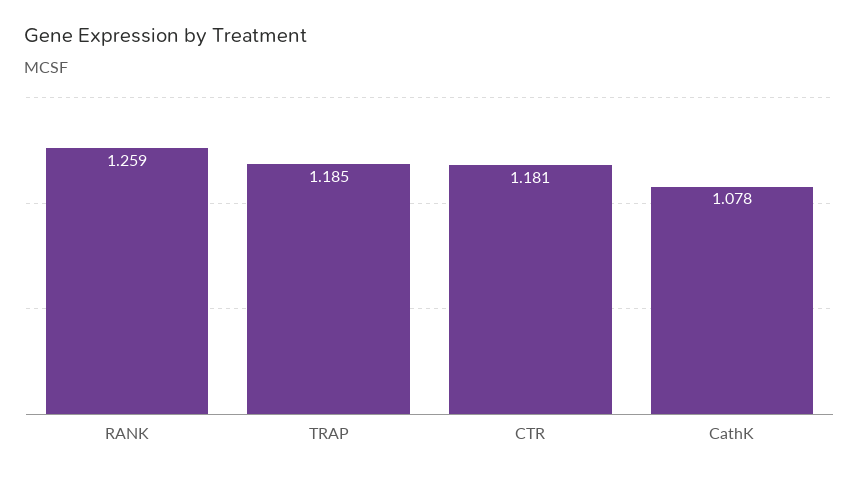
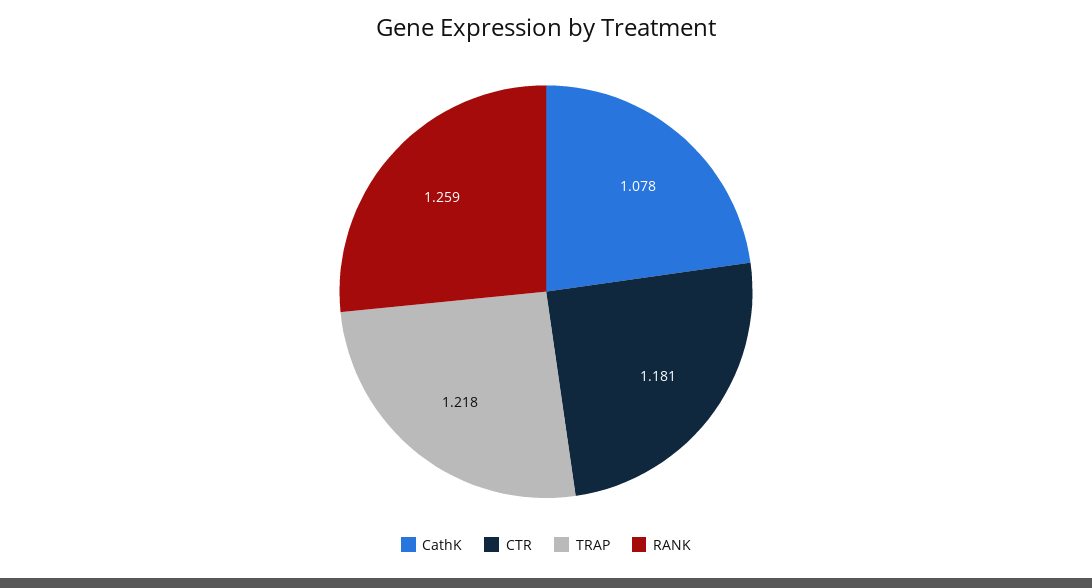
TRAP: 1.185 -> 1.218

